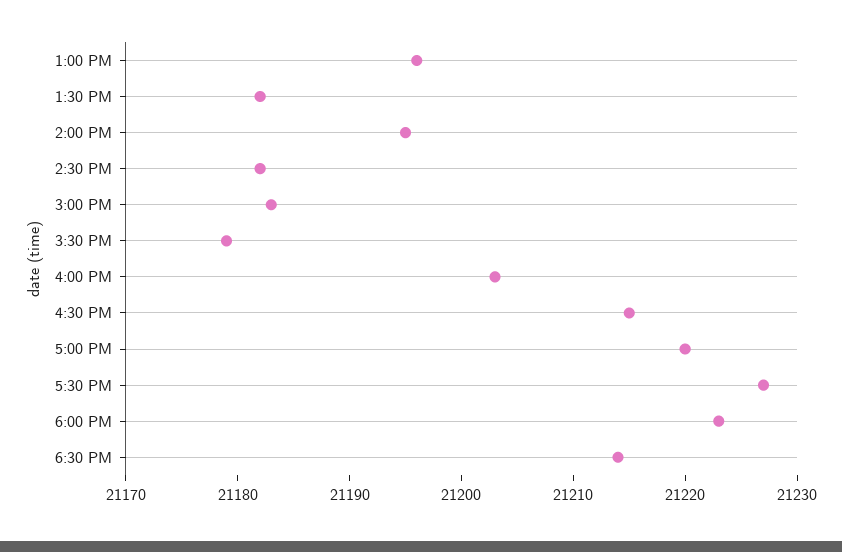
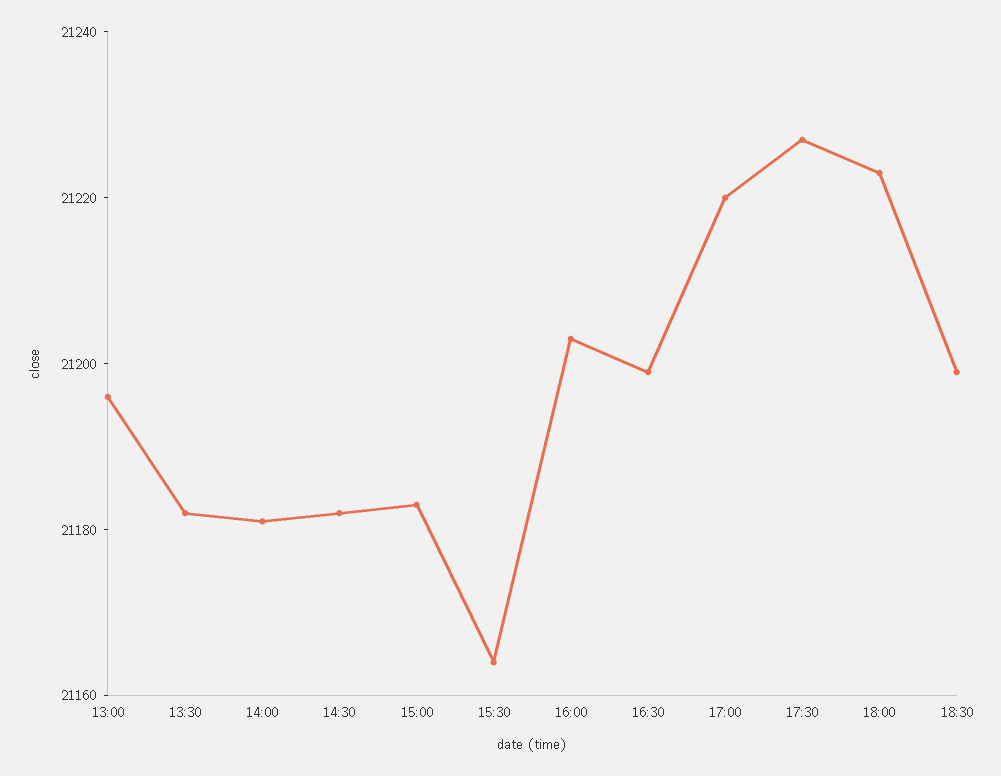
2:00 PM: 21195 -> 21180
3:30 PM: 21179 -> 21165
4:30 PM: 21215 -> 21200
6:30 PM: 21214 -> 21200

